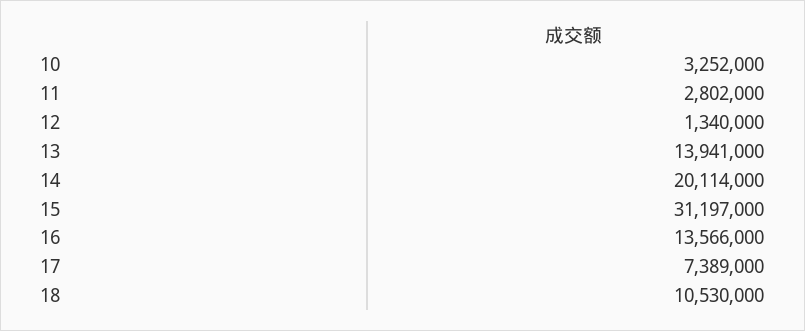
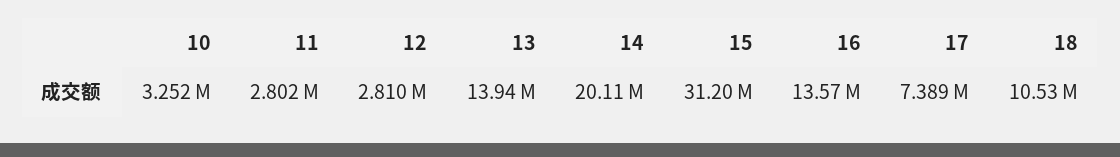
12: 1340000 -> 2810000

